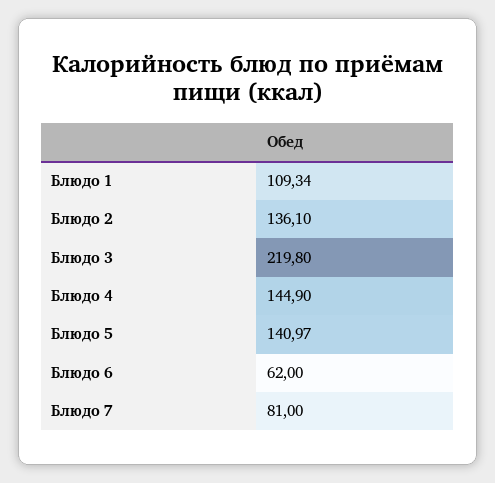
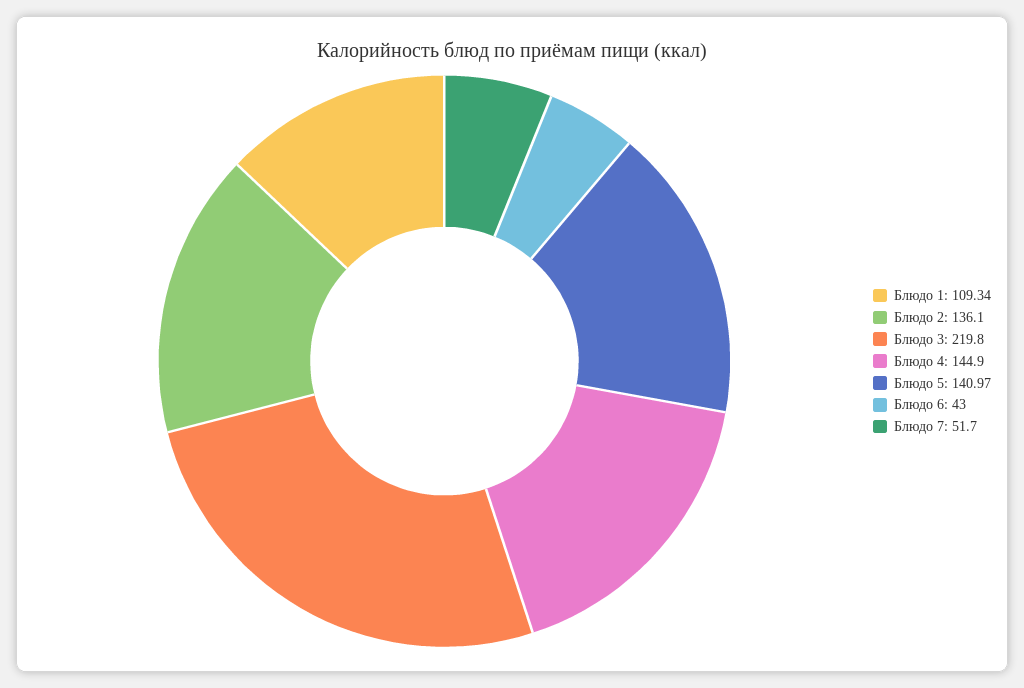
Блюдо 6: 62 -> 43
Блюдо 7: 81 -> 51.7

